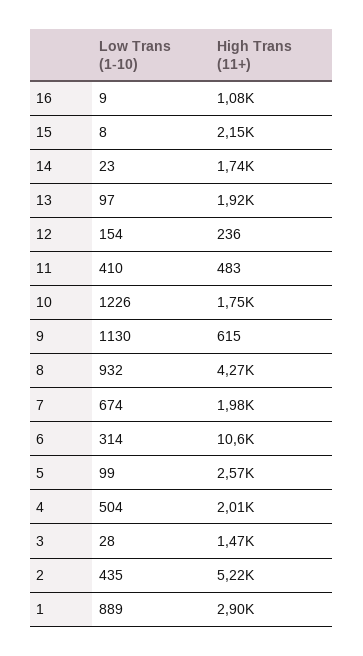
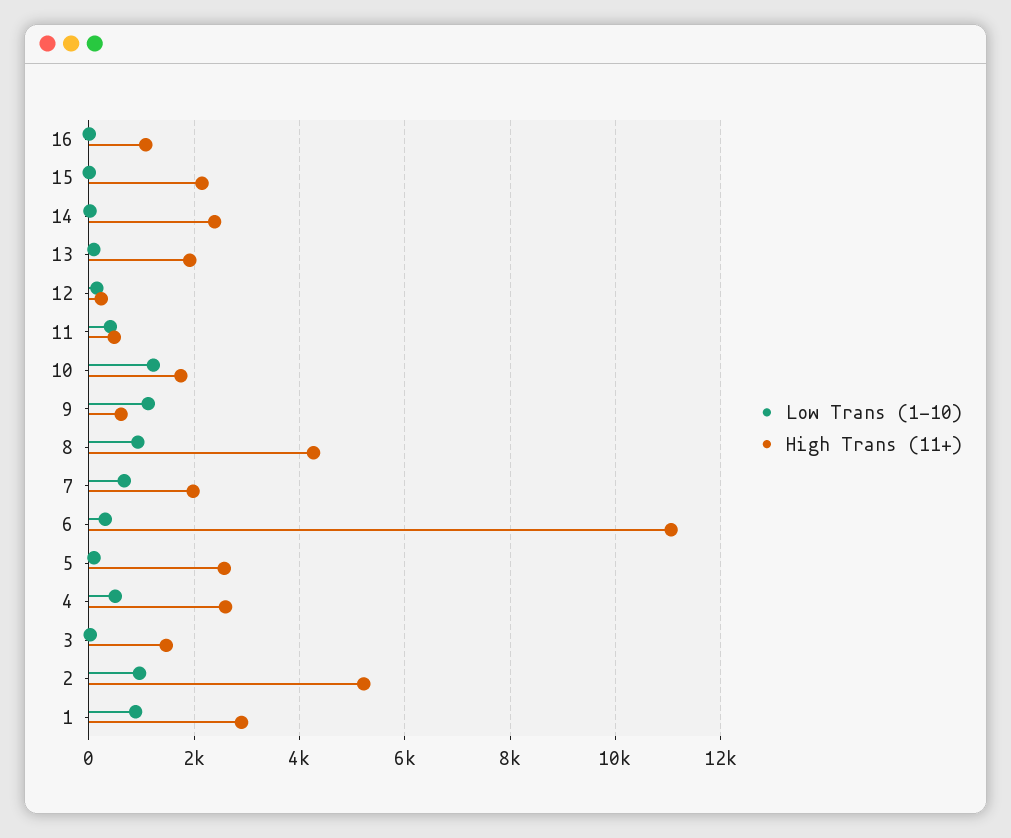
High Trans (11+), 14: 1740 -> 2400
High Trans (11+), 6: 10600 -> 11000
High Trans (11+), 4: 2010 -> 2600
Low Trans (1-10), 2: 435 -> 1000

